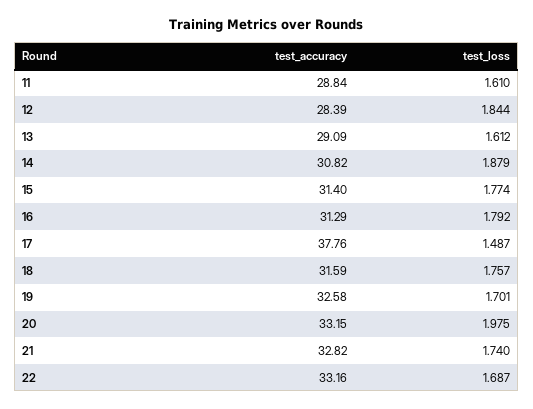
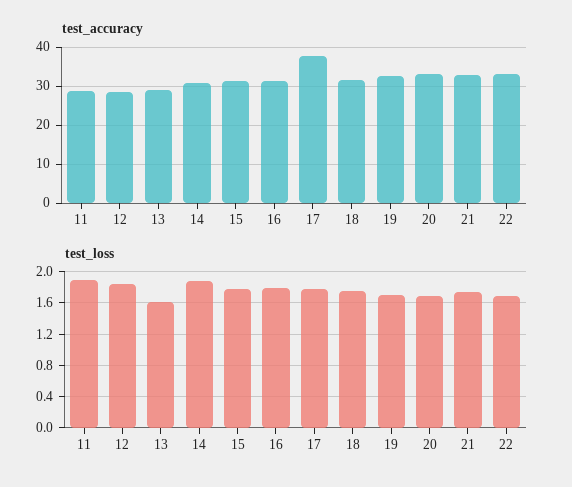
test_loss, 11: 1.61 -> 1.9
test_loss, 17: 1.487 -> 1.8
test_loss, 20: 1.975 -> 1.7

